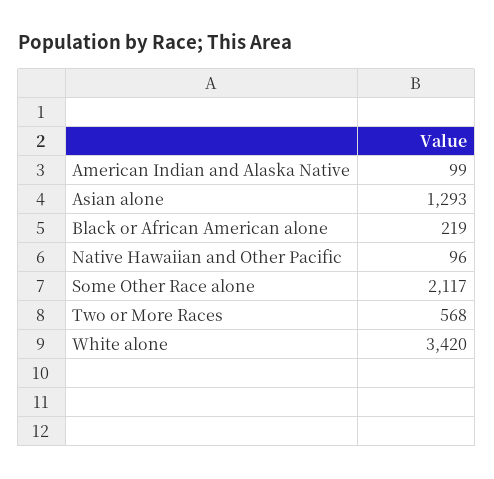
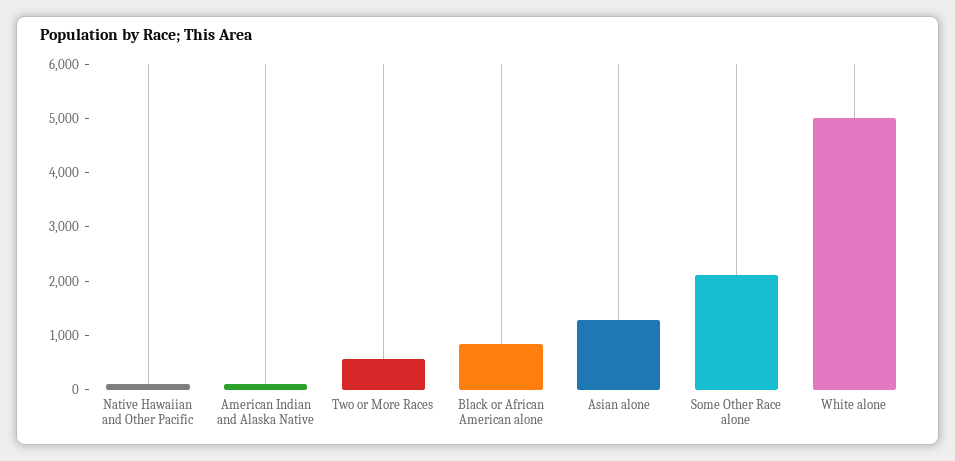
Black or African American alone: 219 -> 800
White alone: 3420 -> 5000

